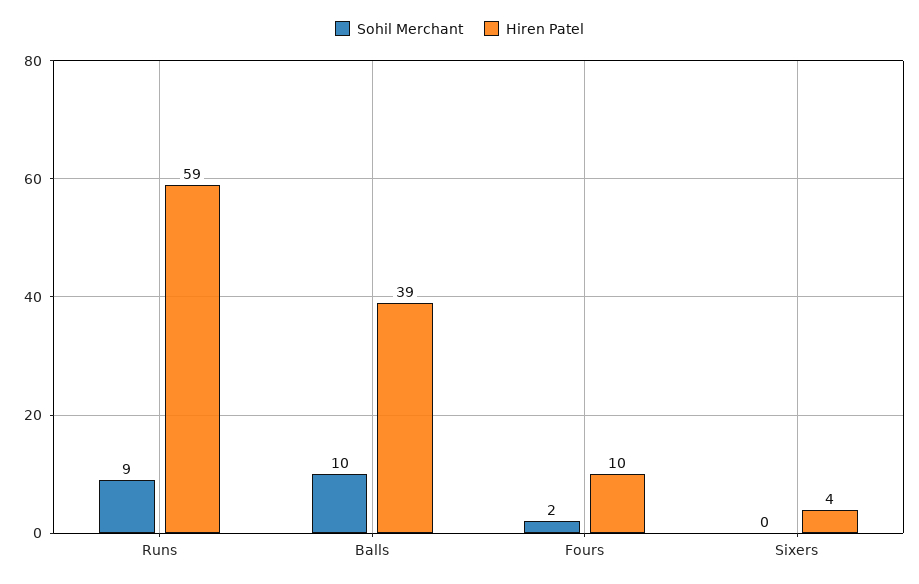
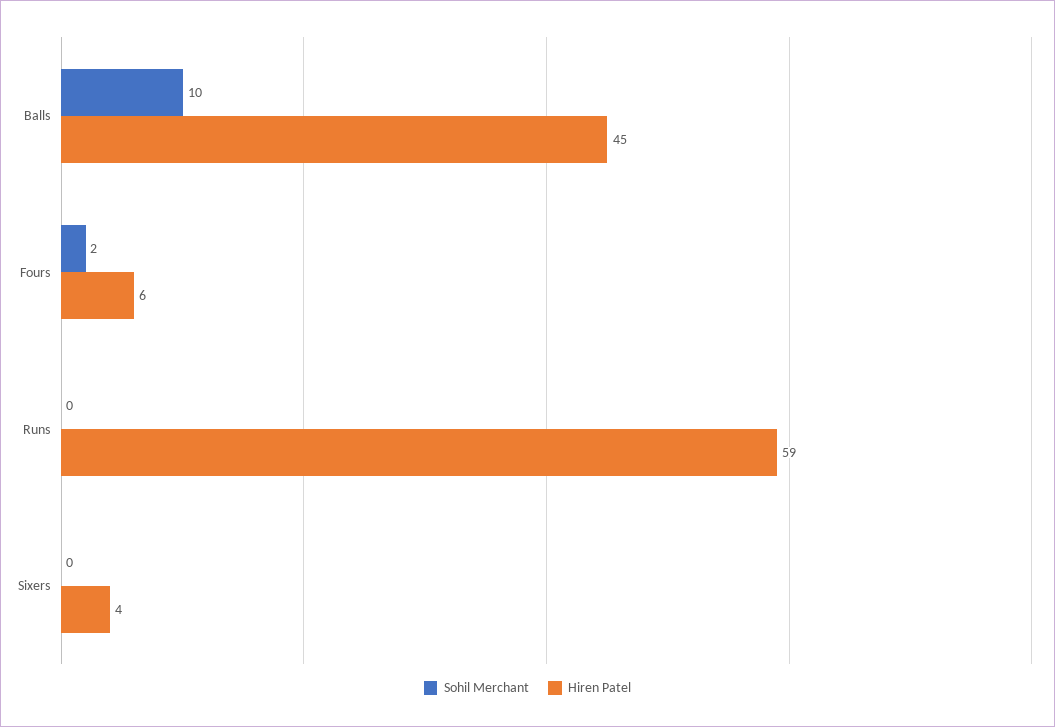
Sohil Merchant, Runs: 9 -> 0
Hiren Patel, Balls: 39 -> 45
Hiren Patel, Fours: 10 -> 6

